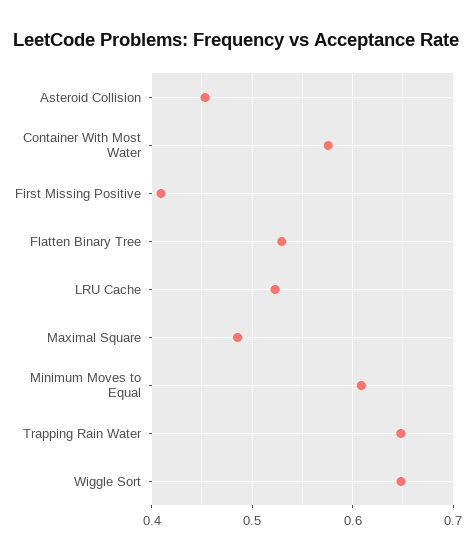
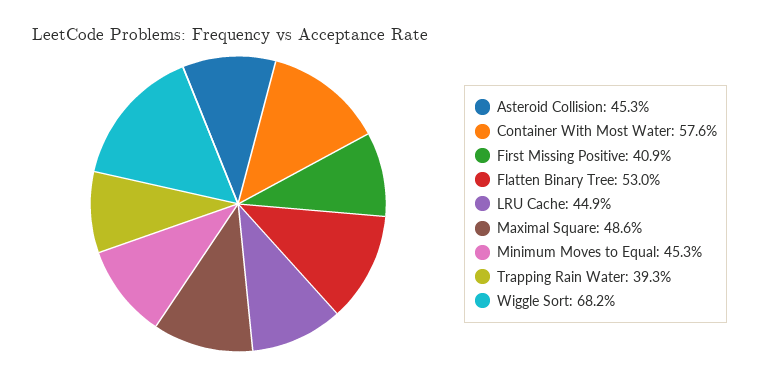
LRU Cache: 0.52 -> 0.449
Minimum Moves to Equal: 0.61 -> 0.453
Trapping Rain Water: 0.65 -> 0.393
Wiggle Sort: 0.65 -> 0.682

